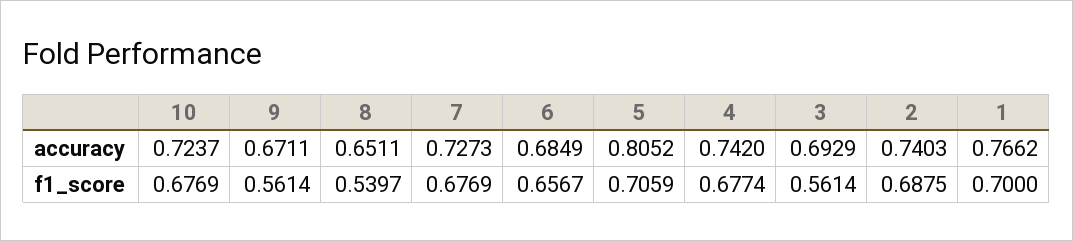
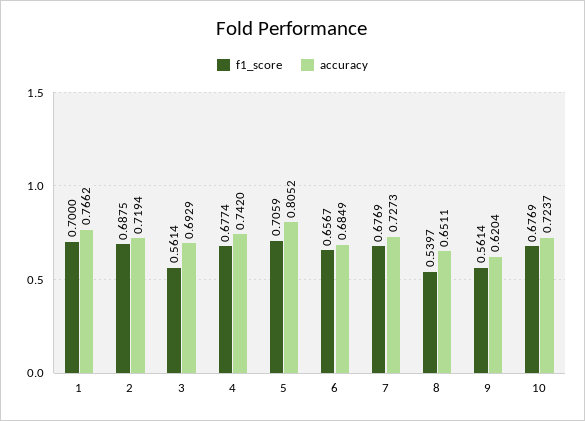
accuracy, 9: 0.6711 -> 0.6204
accuracy, 2: 0.7403 -> 0.7194

